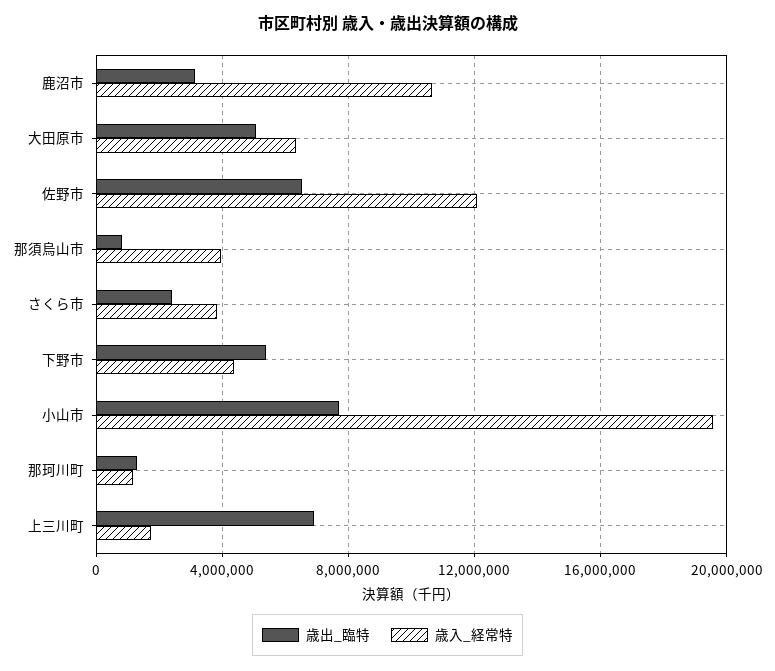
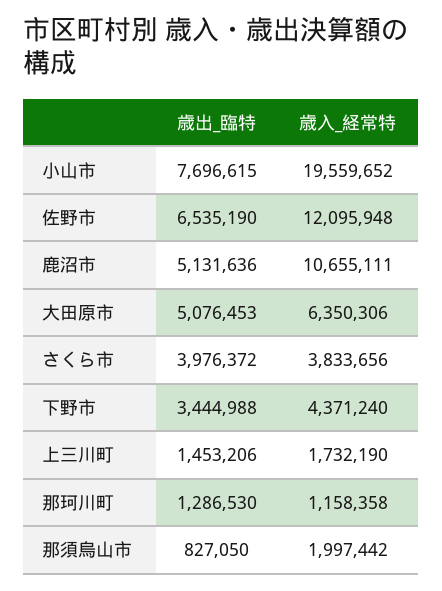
歳出_臨特, 鹿沼市: 3000000 -> 5131636
歳入_経常特, 那須烏山市: 4000000 -> 1997442
歳出_臨特, さくら市: 2500000 -> 3976372
歳出_臨特, 下野市: 5500000 -> 3444988
歳出_臨特, 上三川町: 7000000 -> 1453206

